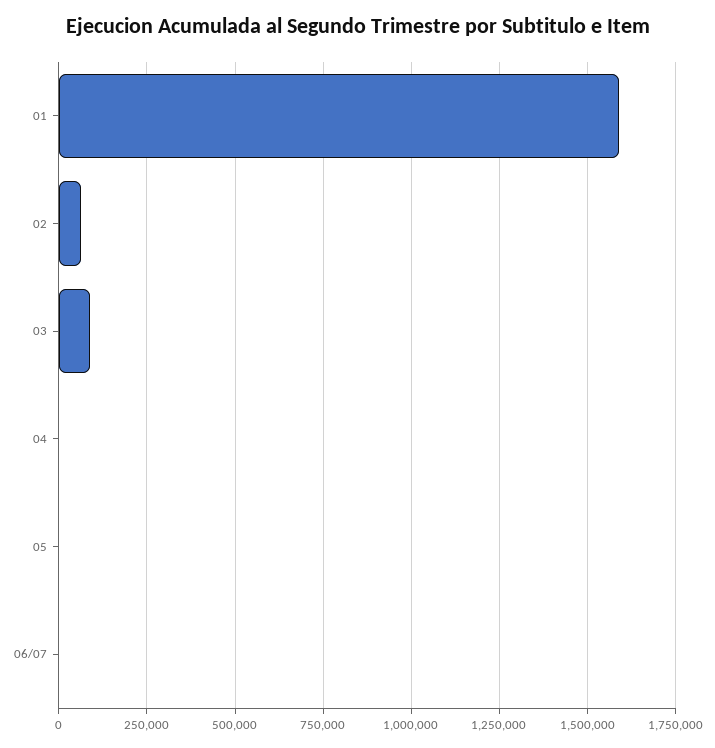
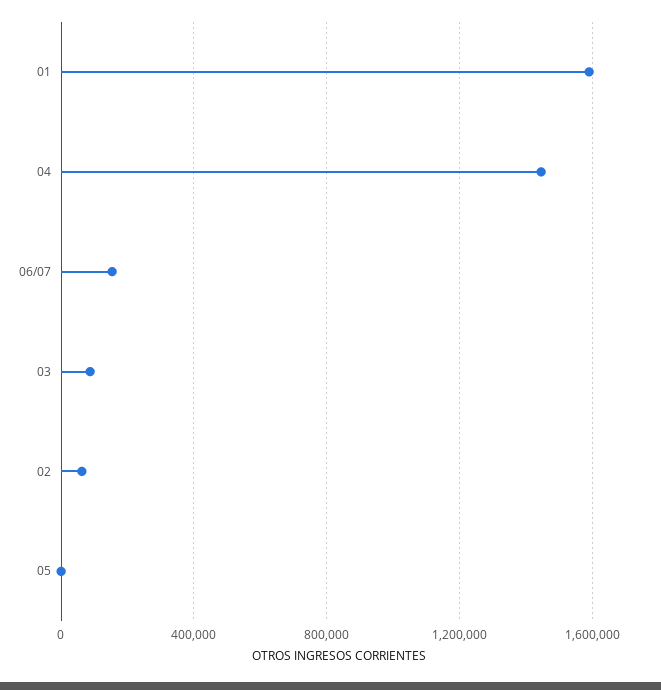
04: 0 -> 1450000
06/07: 0 -> 150000

